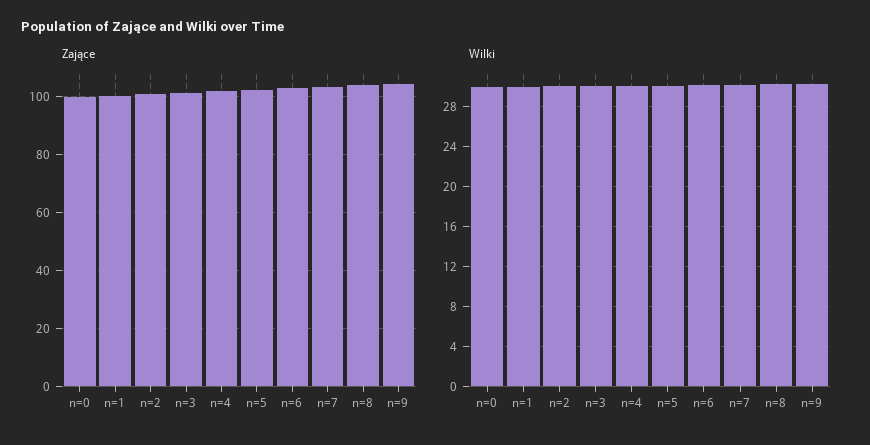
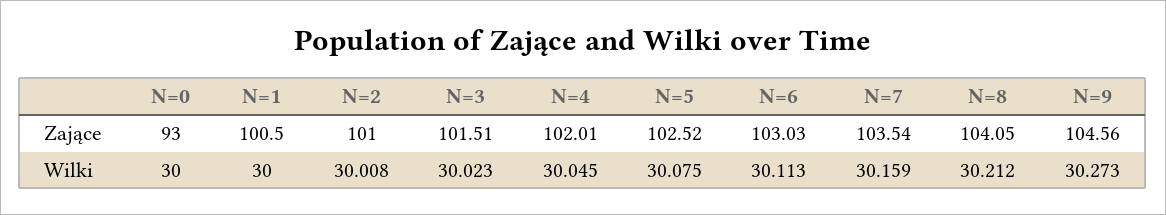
Zające, n=0: 100 -> 93

